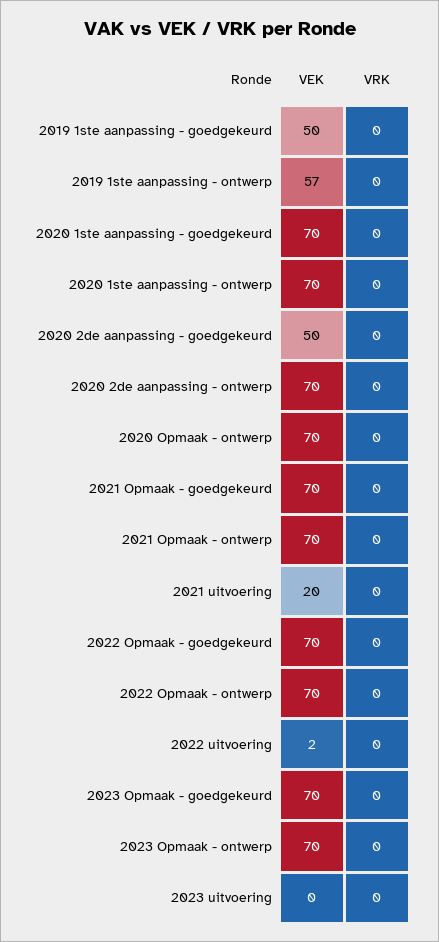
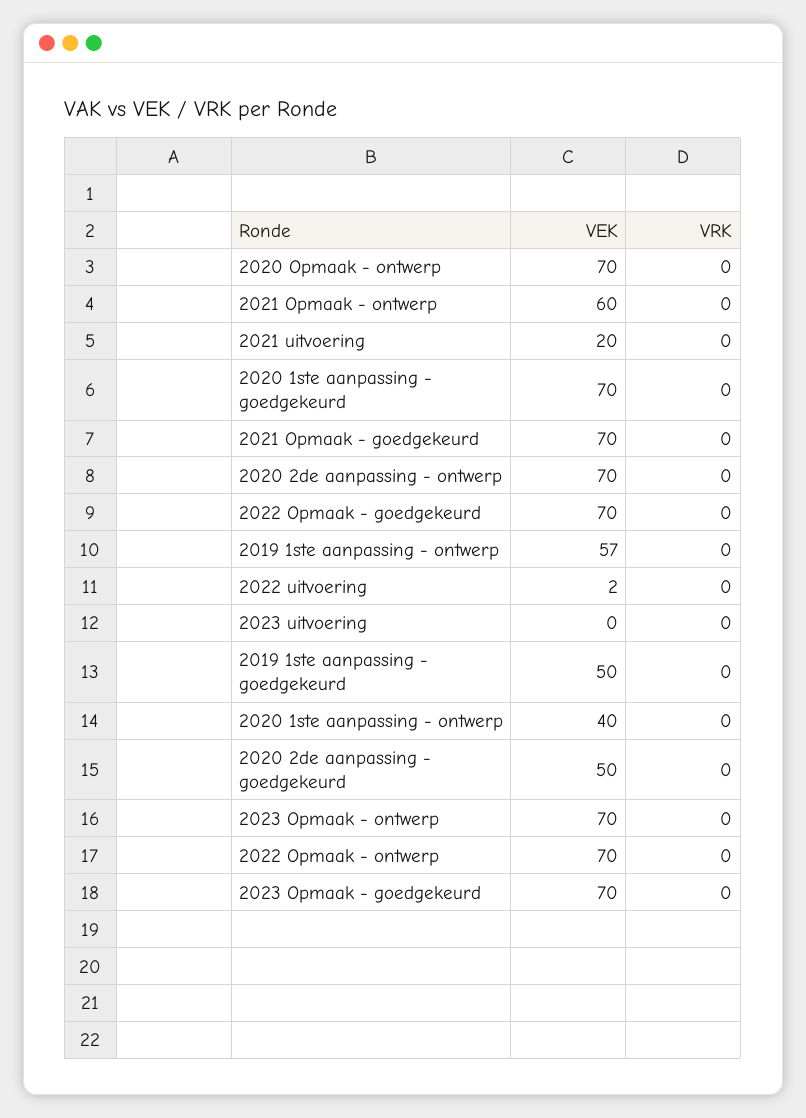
VEK, 2020 1ste aanpassing - ontwerp: 70 -> 40
VEK, 2021 Opmaak - ontwerp: 70 -> 60

